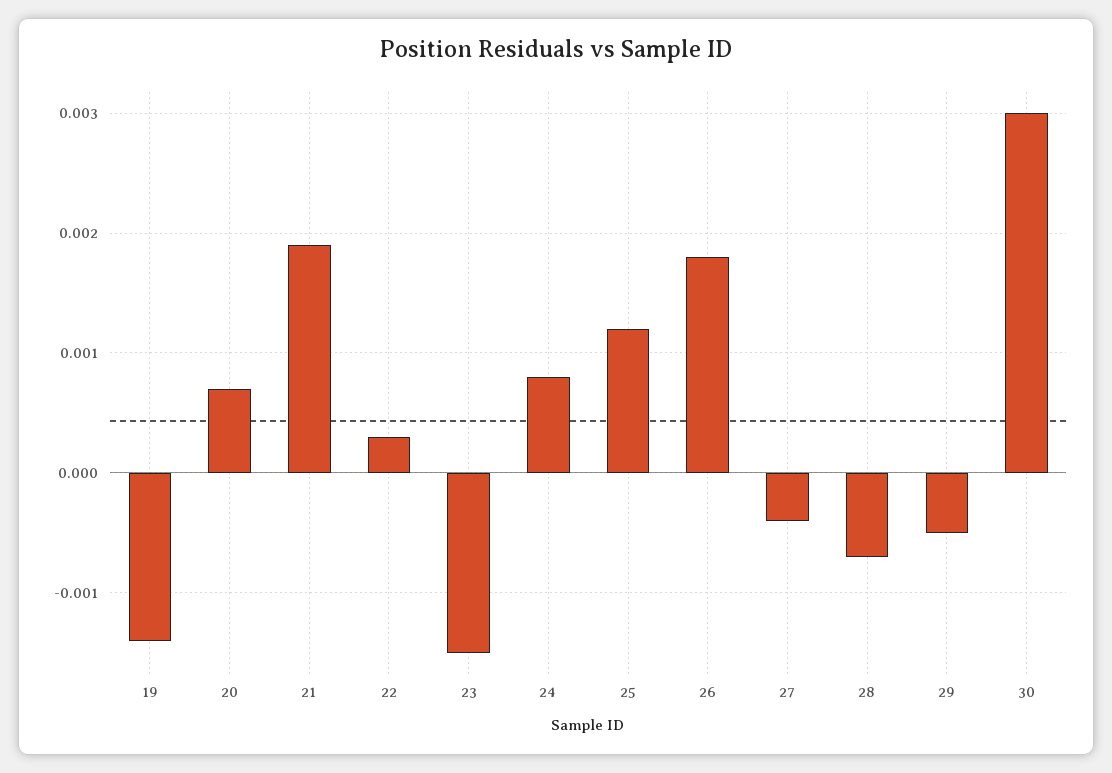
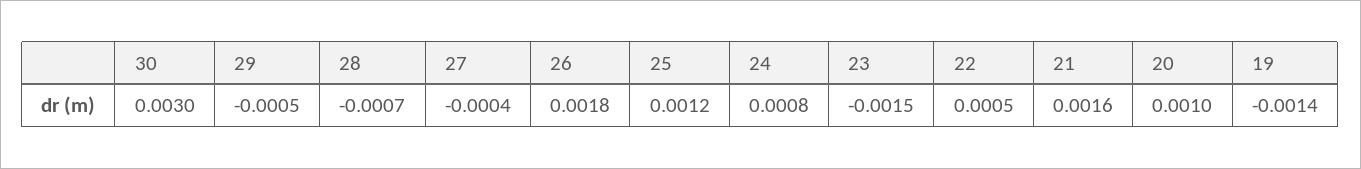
20: 0.0007 -> 0.001
21: 0.0019 -> 0.0016
22: 0.0003 -> 0.0005

